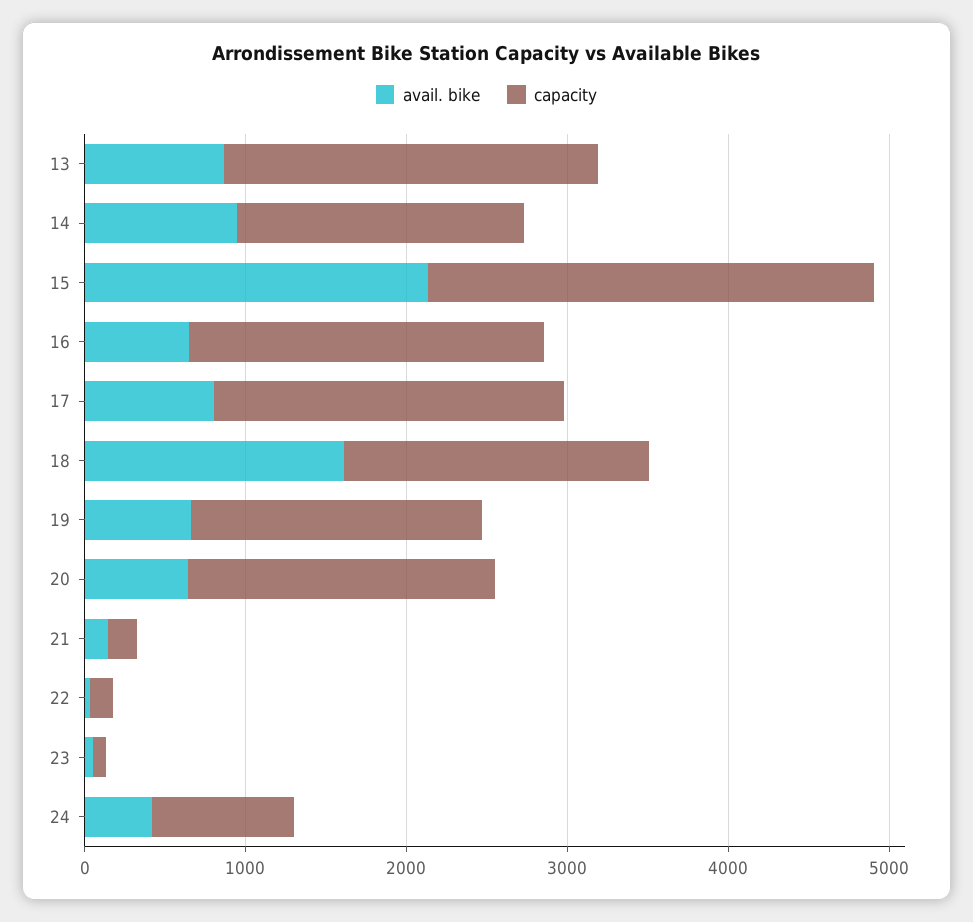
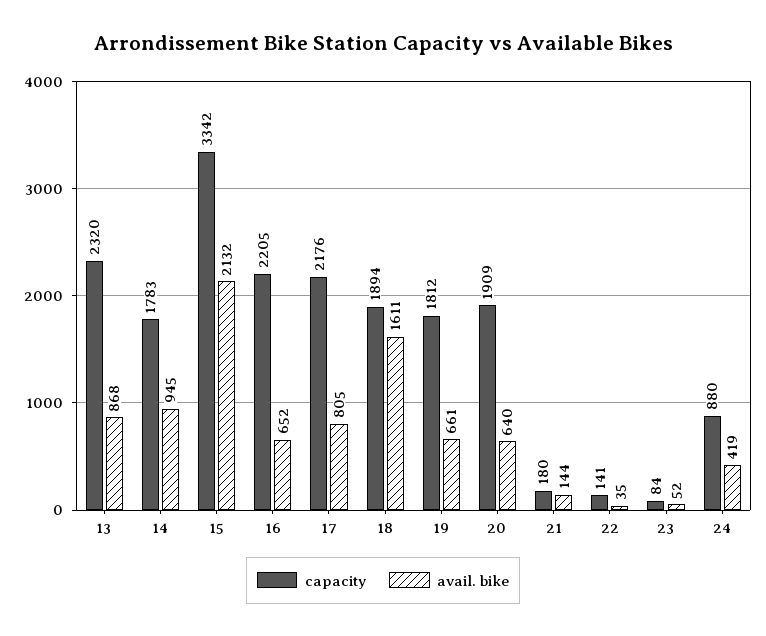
capacity, 15: 2800 -> 3342

